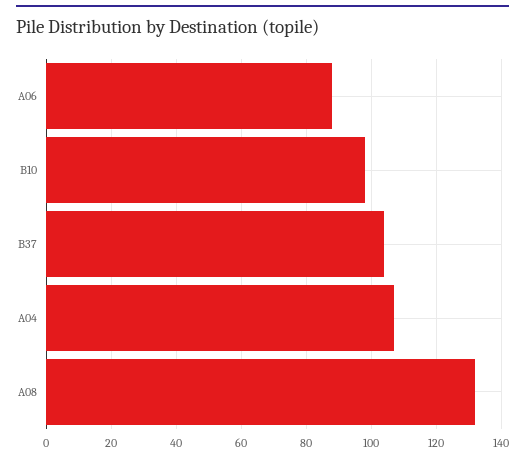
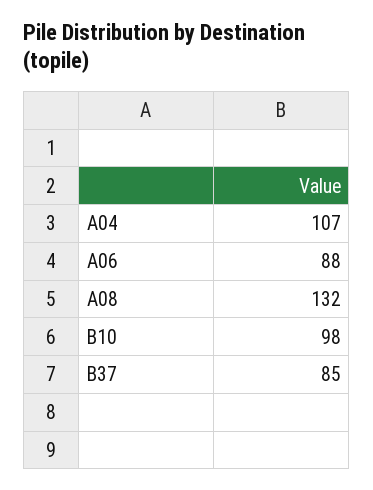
B37: 105 -> 85

